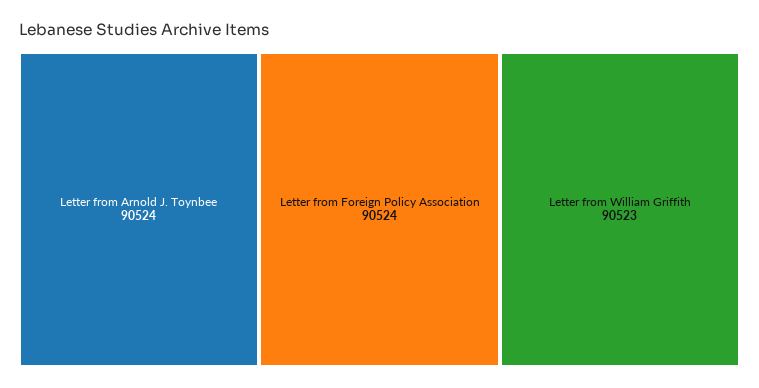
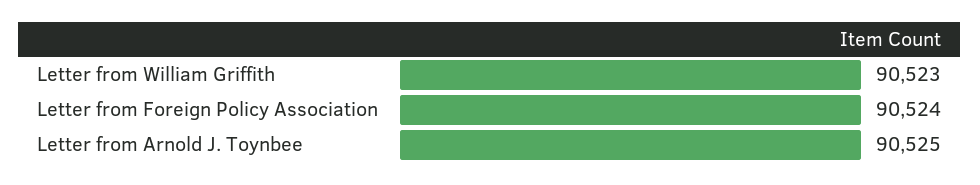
Letter from Arnold J. Toynbee: 90524 -> 90525

